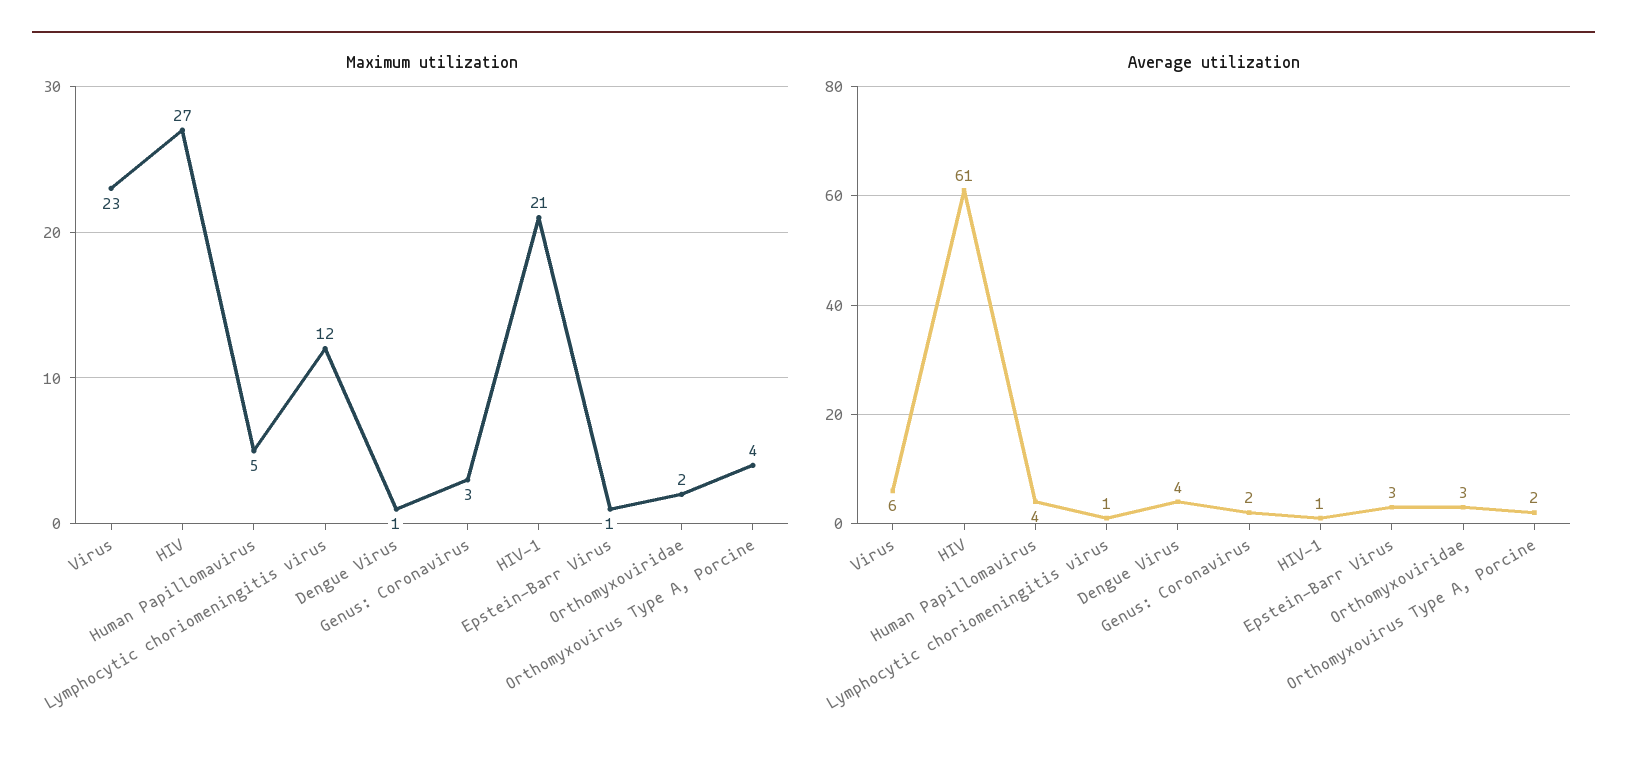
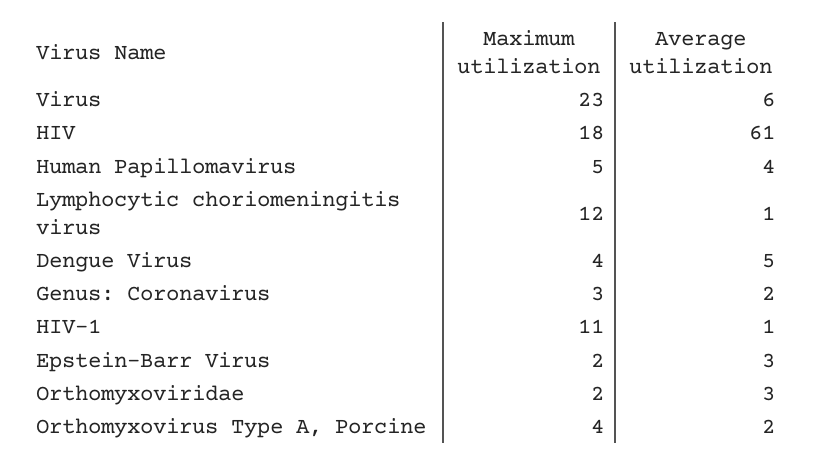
Maximum utilization, HIV: 27 -> 18
Maximum utilization, Dengue Virus: 1 -> 4
Maximum utilization, HIV-1: 21 -> 11
Maximum utilization, Epstein-Barr Virus: 1 -> 2
Average utilization, Dengue Virus: 4 -> 5

